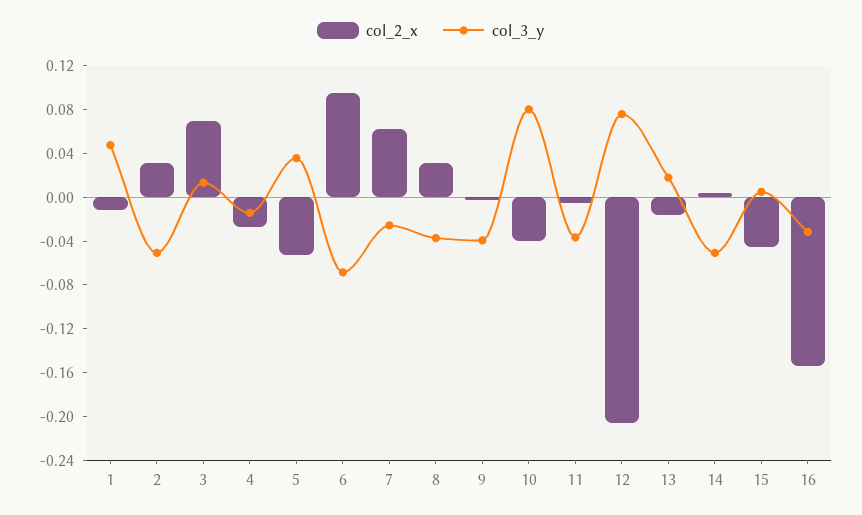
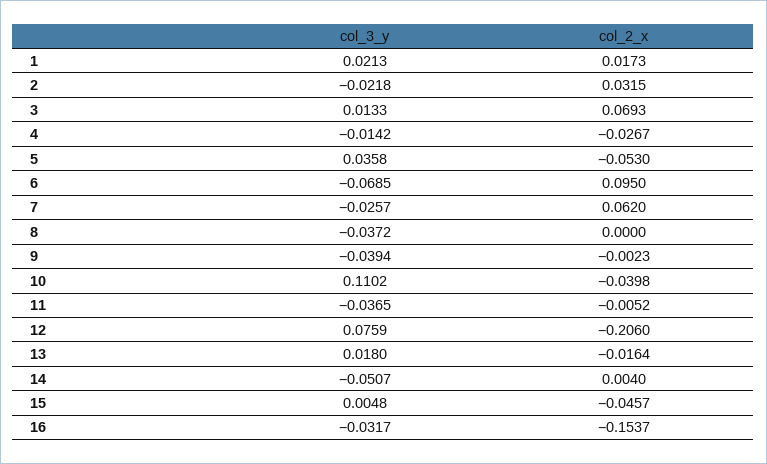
col_2_x, 1: -0.01 -> 0.0173
col_3_y, 1: 0.05 -> 0.0213
col_3_y, 2: -0.05 -> -0.0218
col_2_x, 8: 0.03 -> 0
col_3_y, 10: 0.08 -> 0.1102

